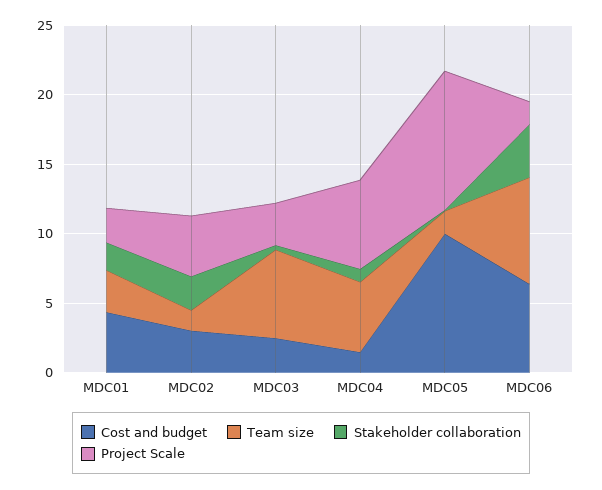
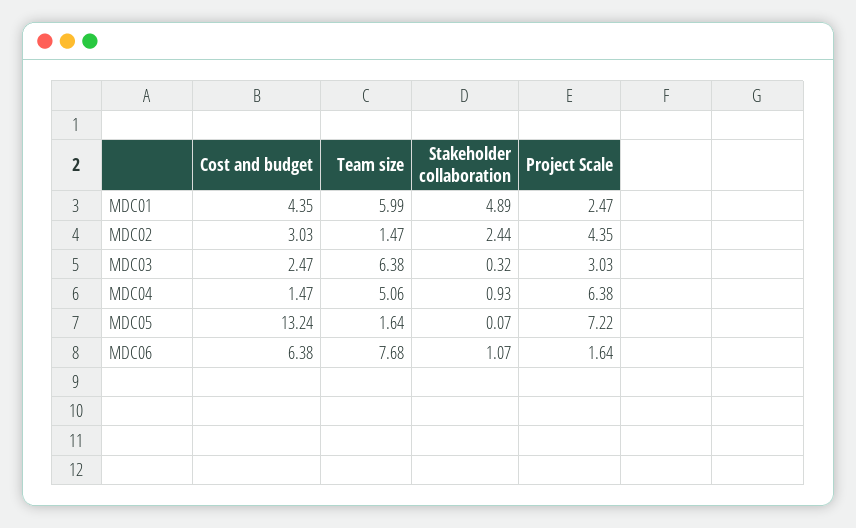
Team size, MDC01: 3 -> 5.99
Stakeholder collaboration, MDC01: 2 -> 4.89
Cost and budget, MDC05: 10 -> 13.24
Project Scale, MDC05: 10 -> 7.22
Stakeholder collaboration, MDC06: 4 -> 1.07

